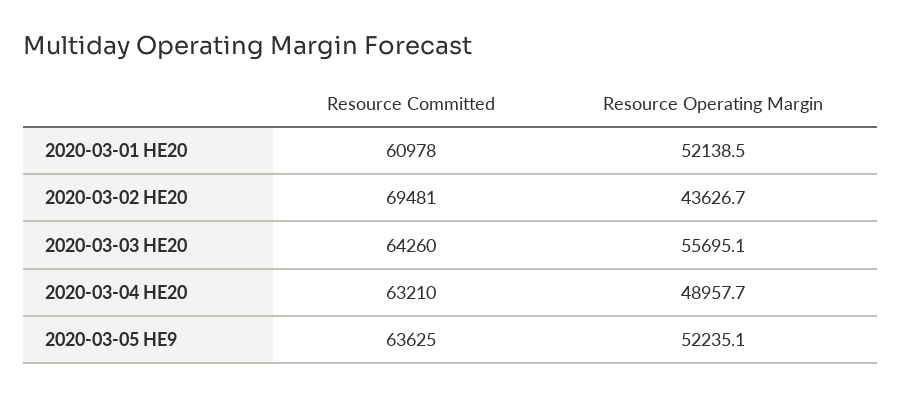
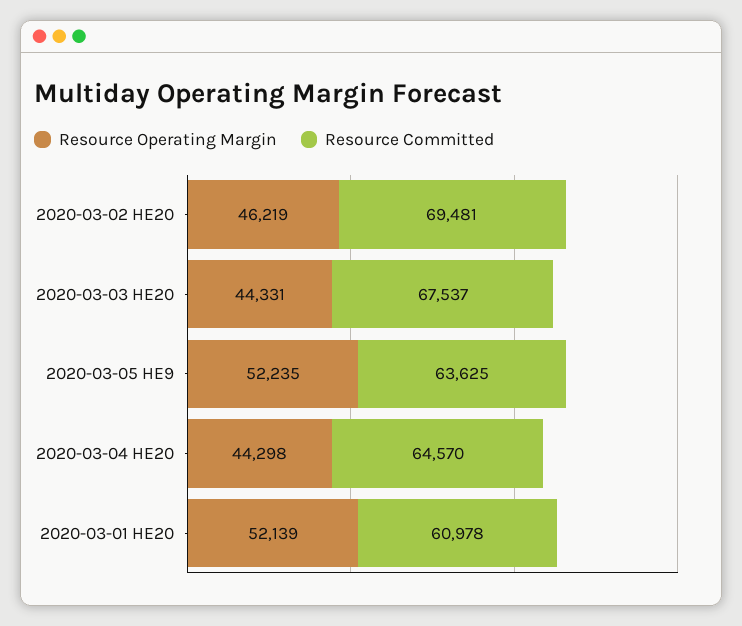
Resource Operating Margin, 2020-03-02 HE20: 43626.7 -> 46219
Resource Committed, 2020-03-03 HE20: 64260 -> 67537
Resource Operating Margin, 2020-03-03 HE20: 55695.1 -> 44331
Resource Committed, 2020-03-04 HE20: 63210 -> 64570
Resource Operating Margin, 2020-03-04 HE20: 48957.7 -> 44298

